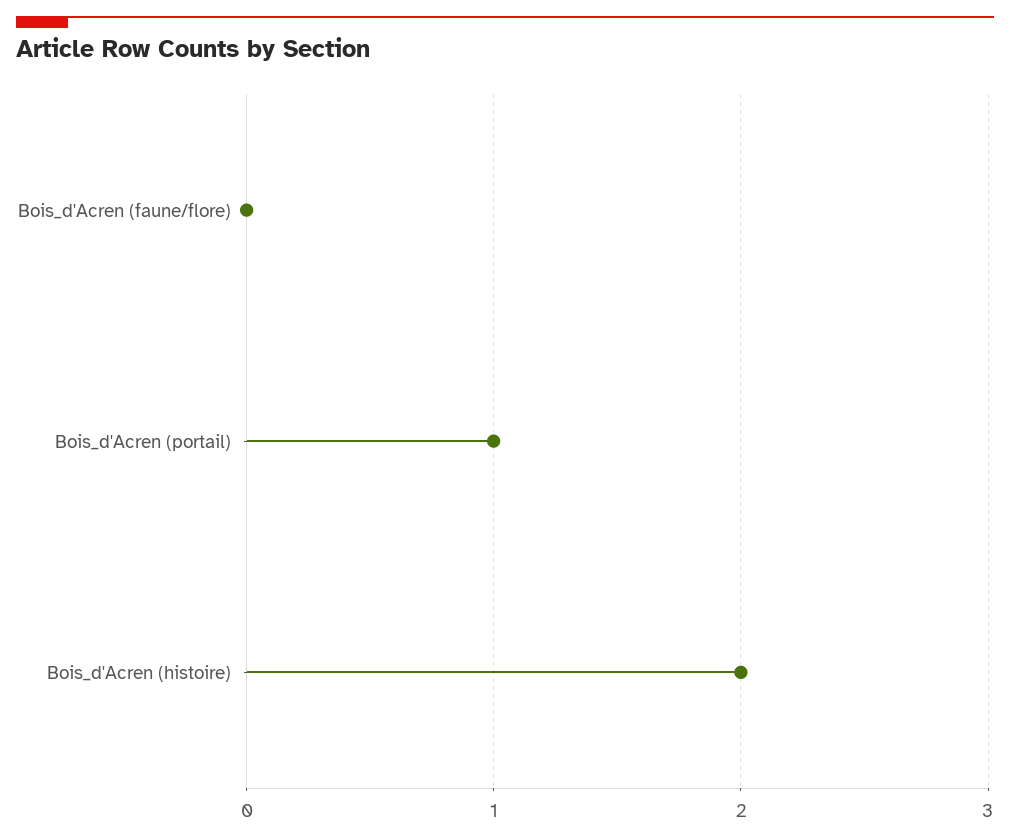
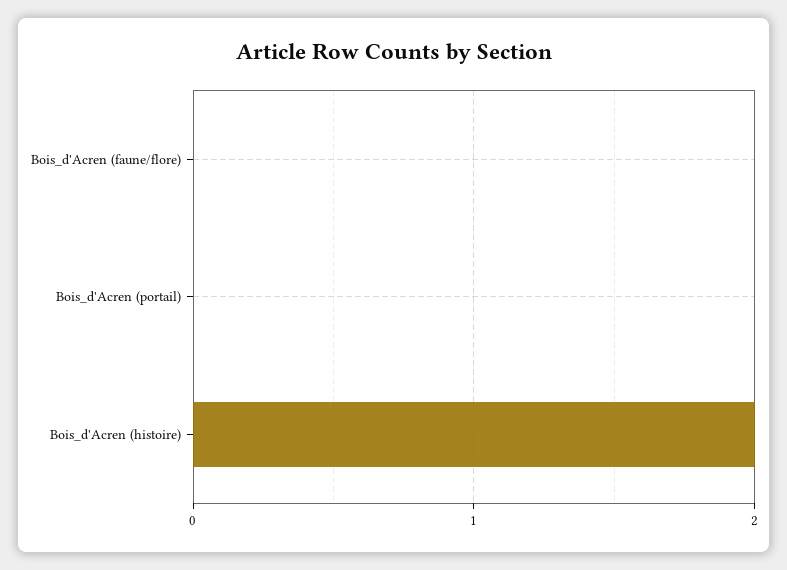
Bois_d'Acren (portail): 1 -> 0

